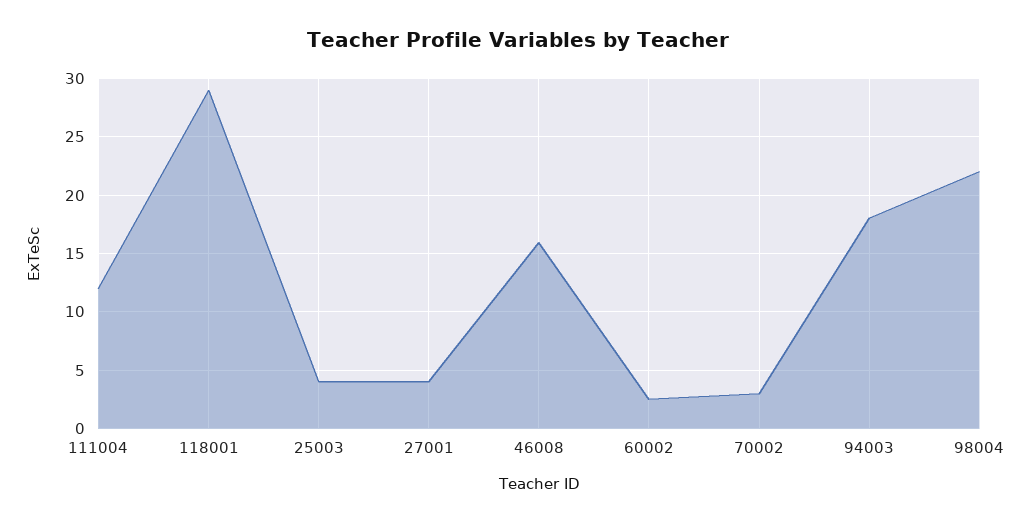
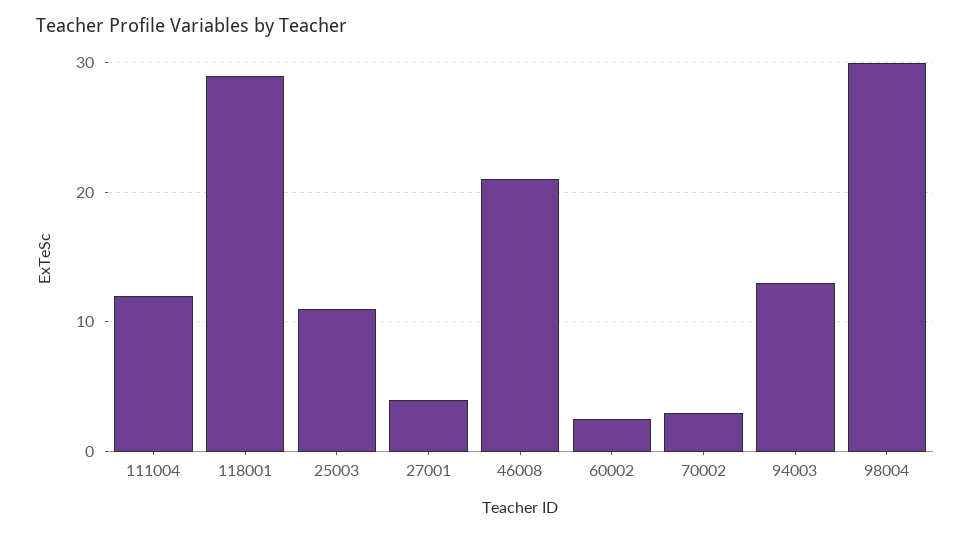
25003: 4 -> 11
46008: 16 -> 21
94003: 18 -> 13
98004: 22 -> 30

